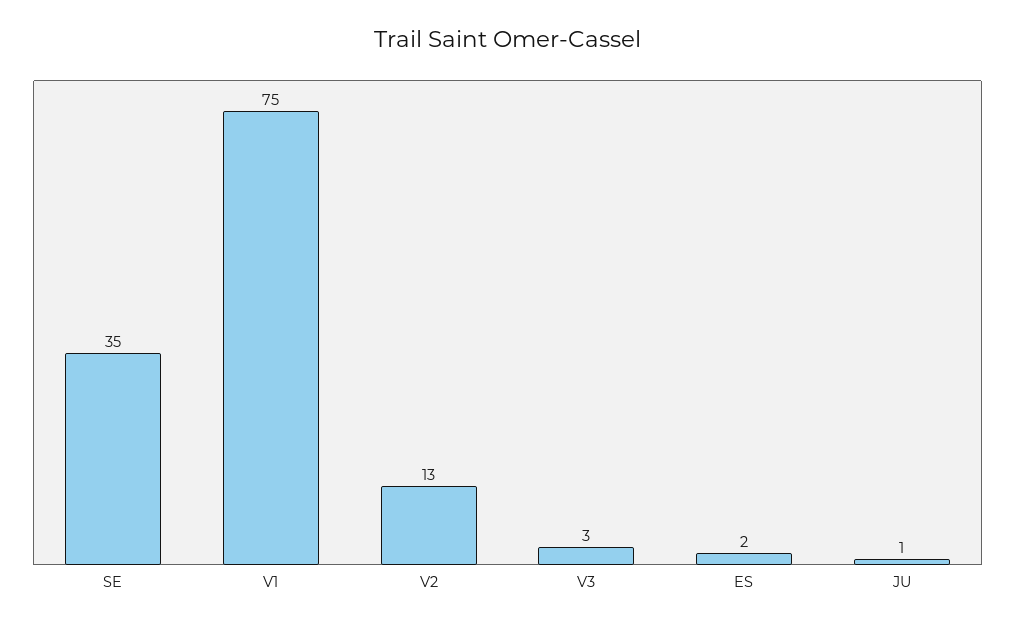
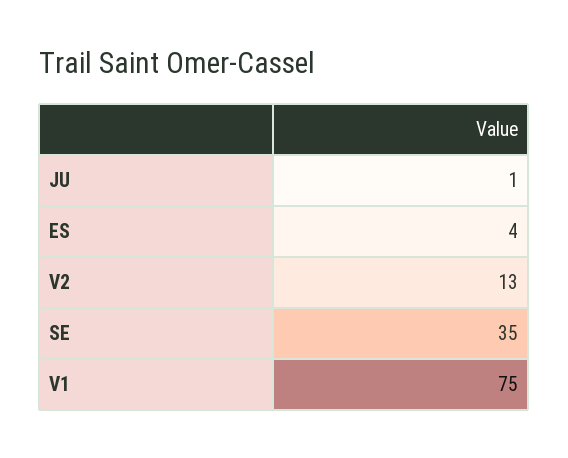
V3: 3 -> none
ES: 2 -> 4

